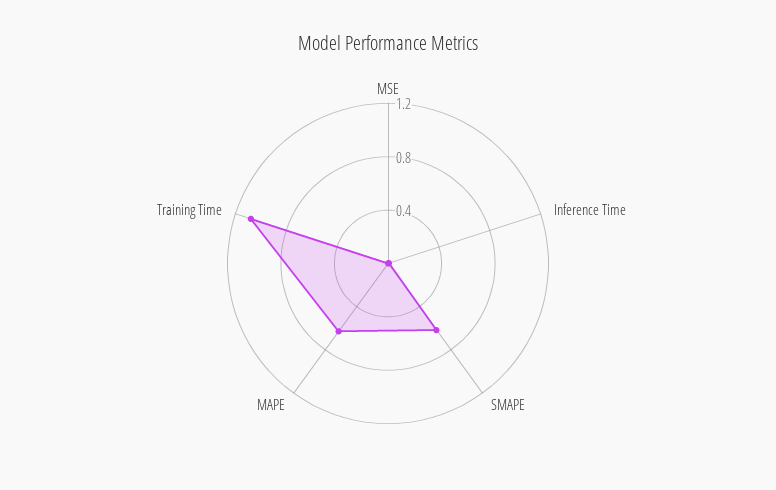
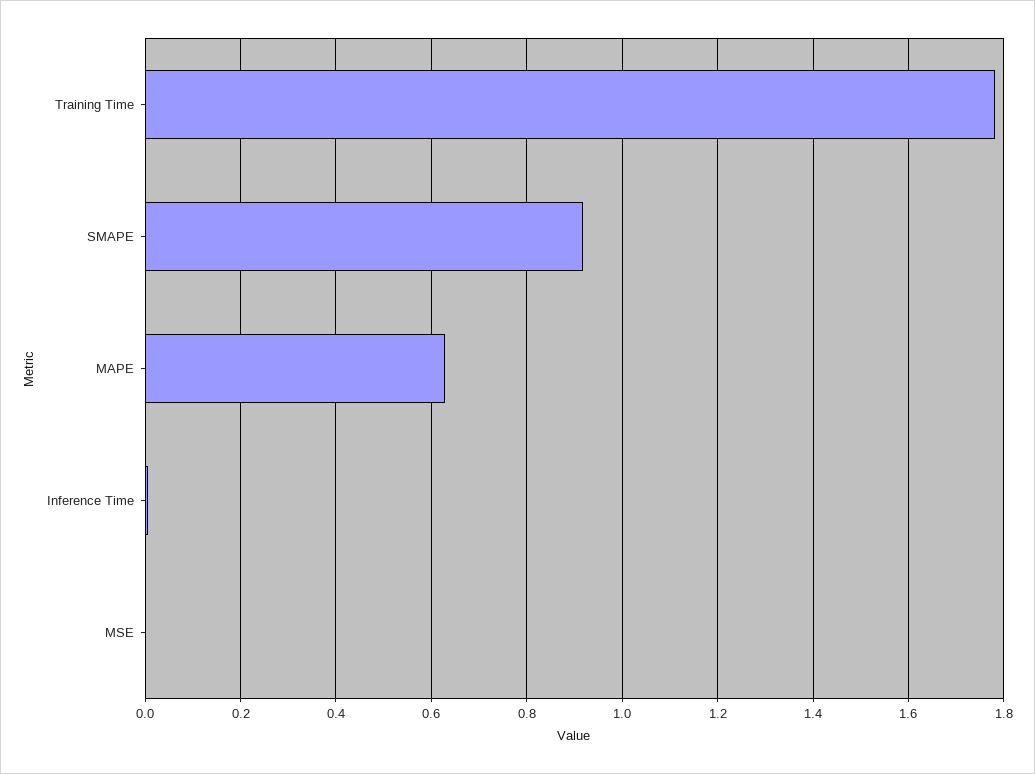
SMAPE: 0.6 -> 0.92
Training Time: 1.1 -> 1.78

